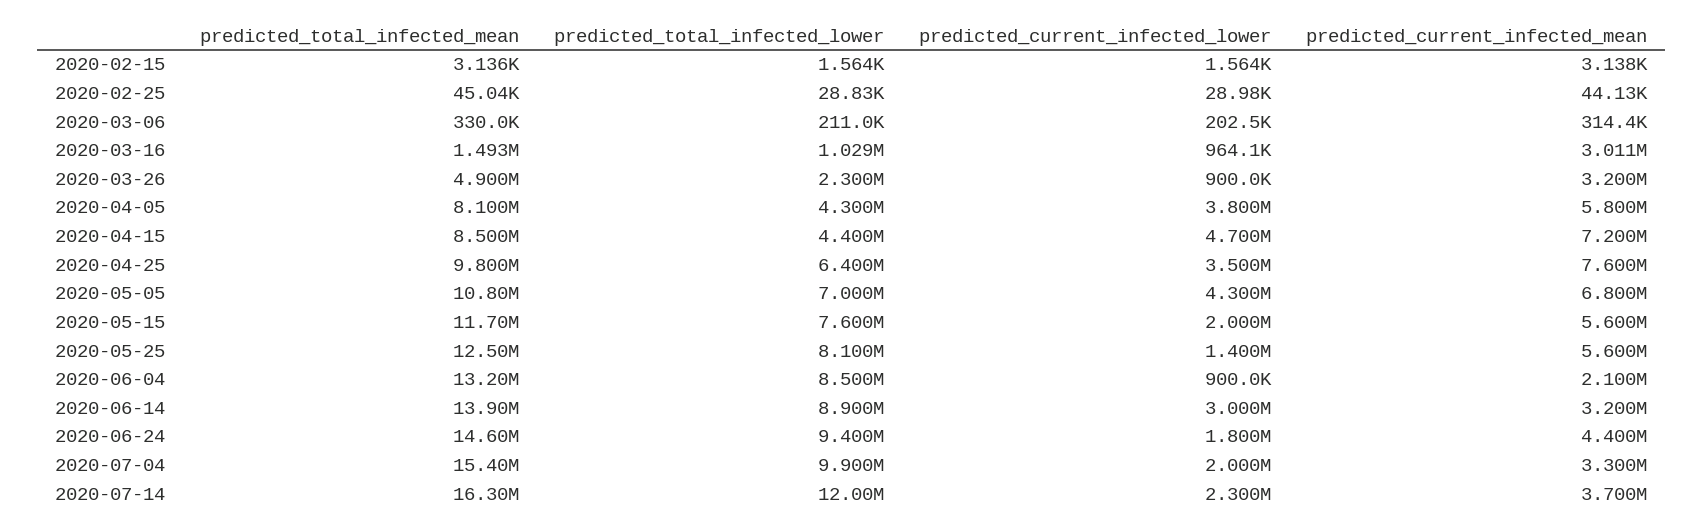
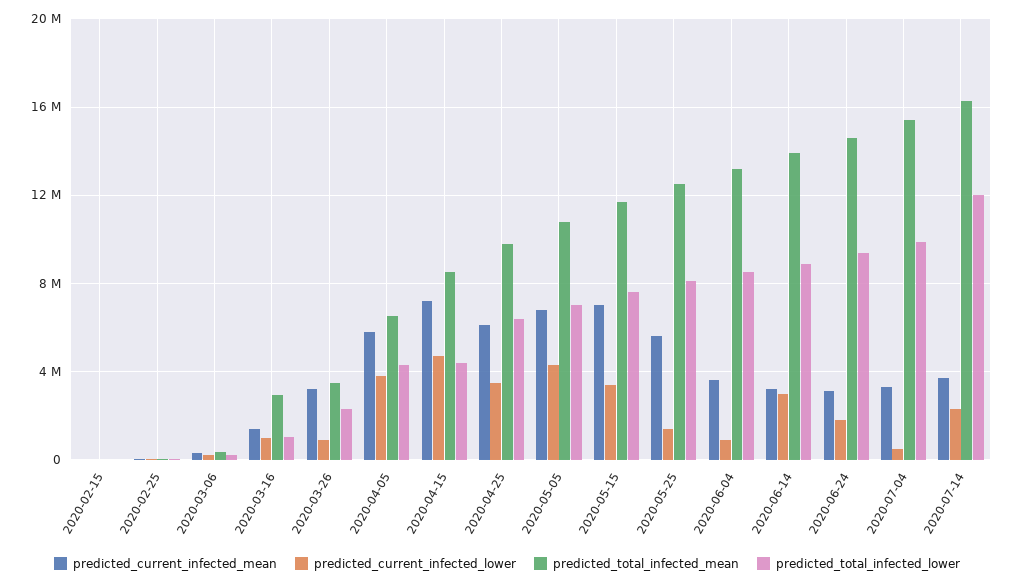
predicted_total_infected_mean, 2020-03-16: 1493000 -> 3000000
predicted_current_infected_mean, 2020-03-16: 3011000 -> 1500000
predicted_total_infected_mean, 2020-03-26: 4900000 -> 3500000
predicted_total_infected_mean, 2020-04-05: 8100000 -> 6500000
predicted_current_infected_mean, 2020-04-25: 7600000 -> 6000000
predicted_current_infected_lower, 2020-05-15: 2000000 -> 3500000
predicted_current_infected_mean, 2020-05-15: 5600000 -> 7000000
predicted_current_infected_mean, 2020-06-04: 2100000 -> 3500000
predicted_current_infected_mean, 2020-06-24: 4400000 -> 3000000
predicted_current_infected_lower, 2020-07-04: 2000000 -> 500000

